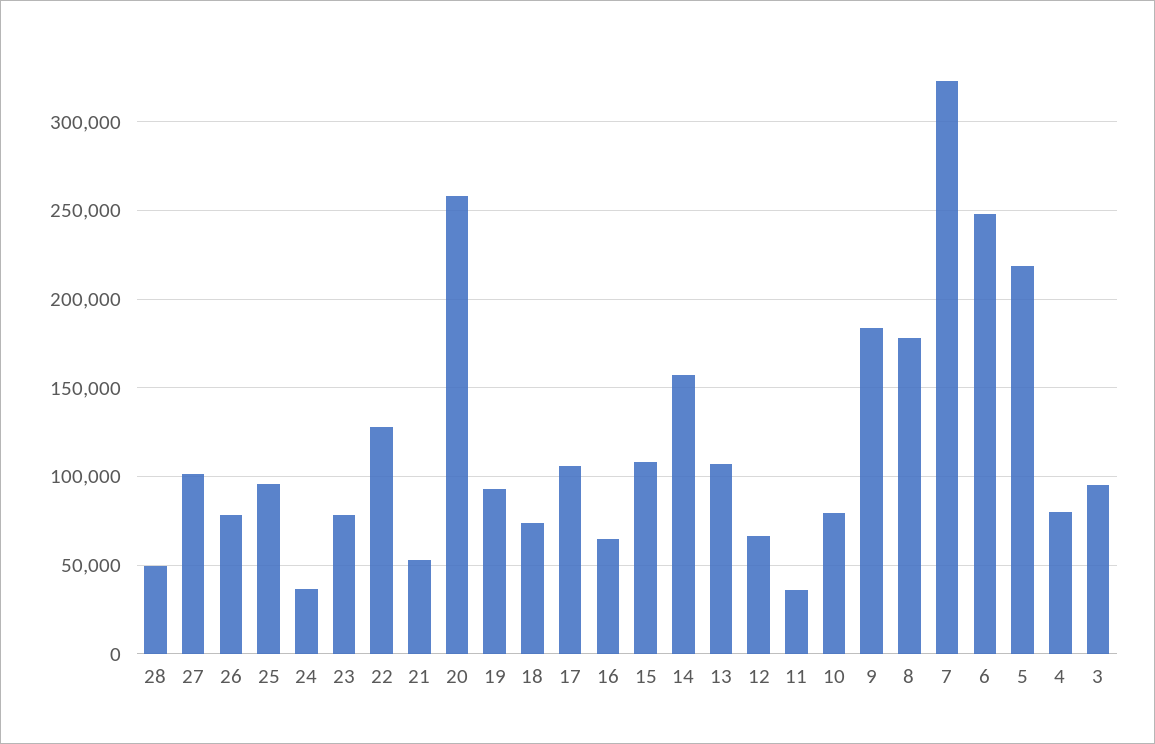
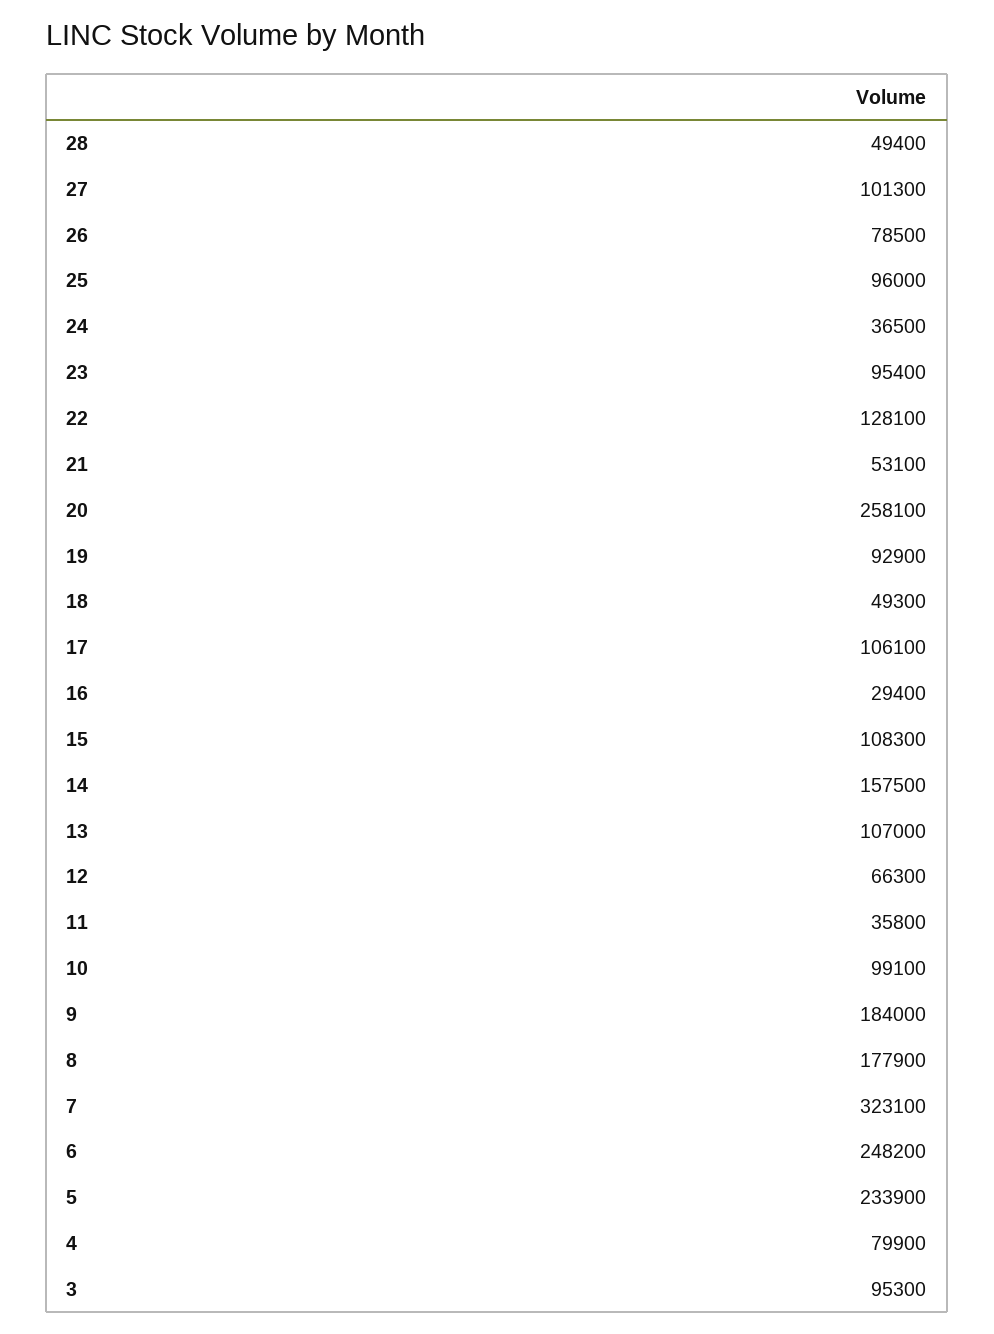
23: 80000 -> 95400
18: 75000 -> 49300
16: 65000 -> 29400
10: 80000 -> 99100
5: 220000 -> 233900

